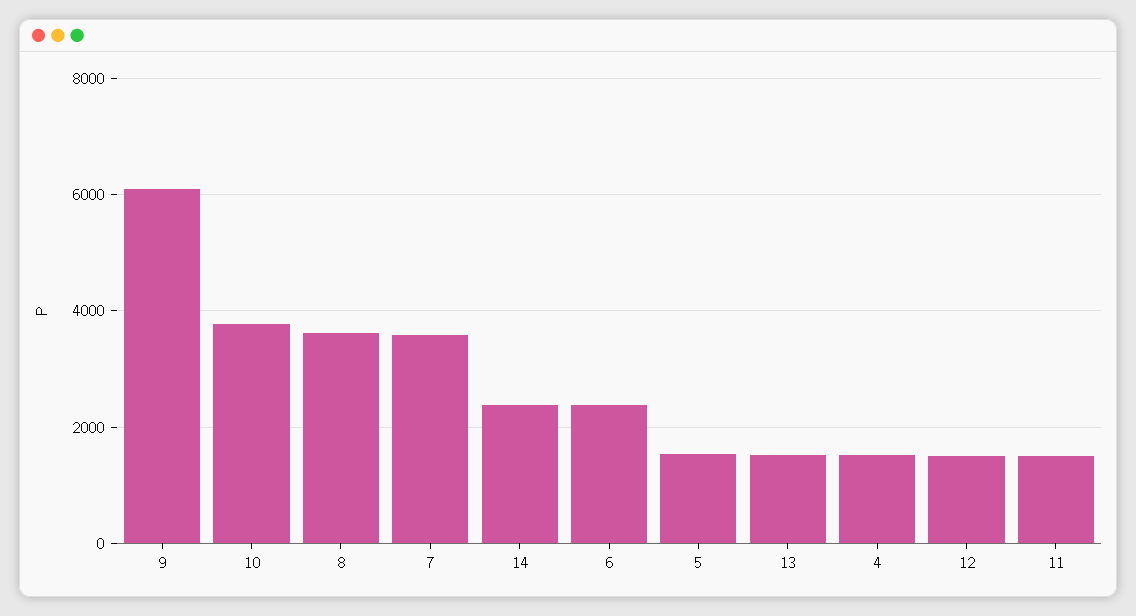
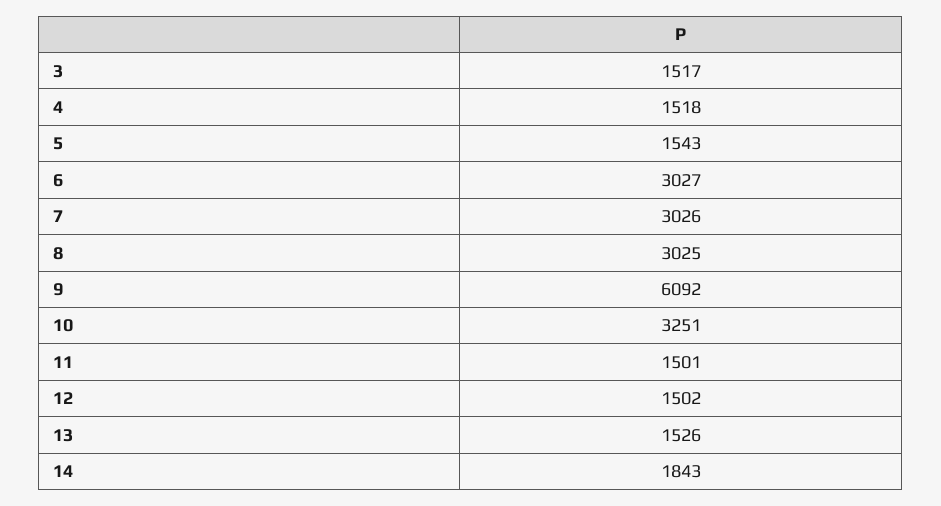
10: 3800 -> 3251
8: 3600 -> 3025
7: 3600 -> 3026
14: 2400 -> 1843
6: 2400 -> 3027
3: none -> 1517

